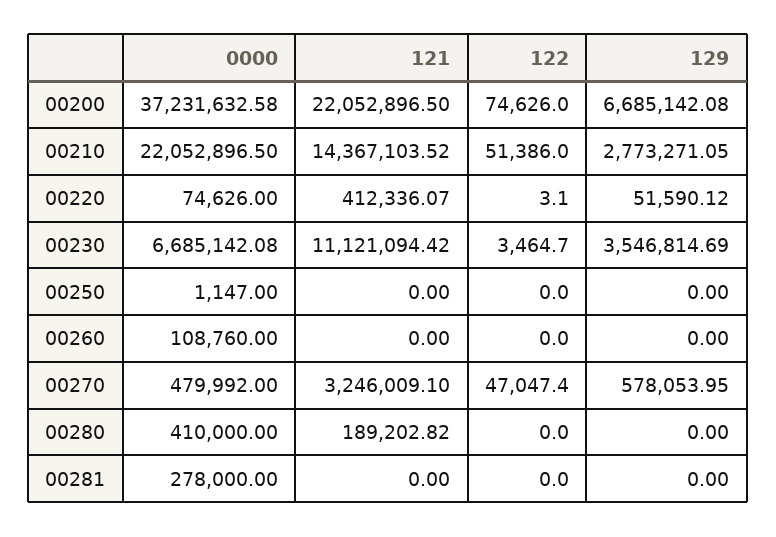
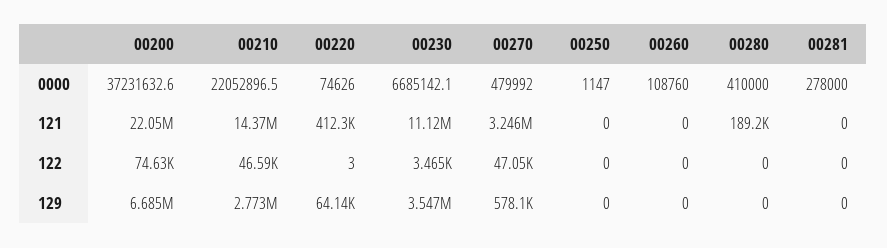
122, 00210: 51386 -> 46590
129, 00220: 51590.12 -> 64140

